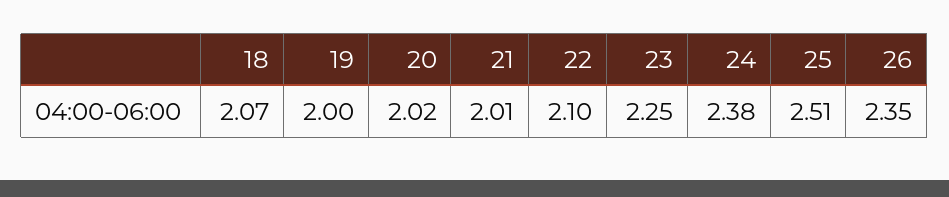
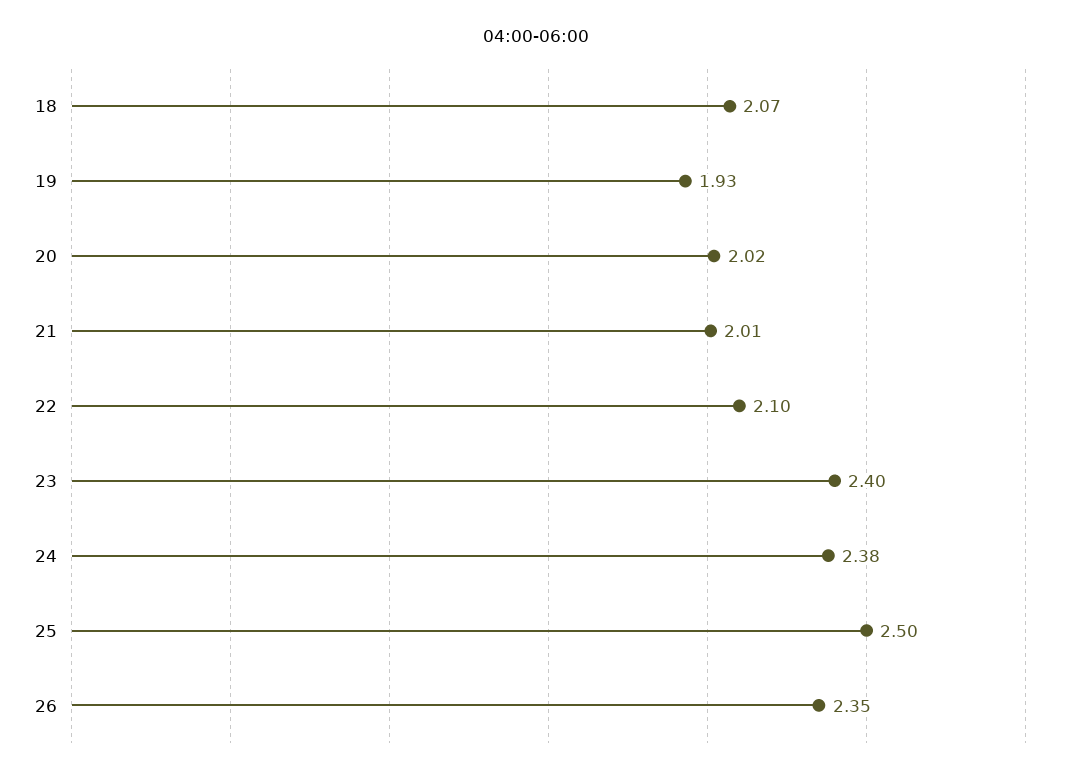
19: 2 -> 1.93
23: 2.25 -> 2.4
25: 2.51 -> 2.5

